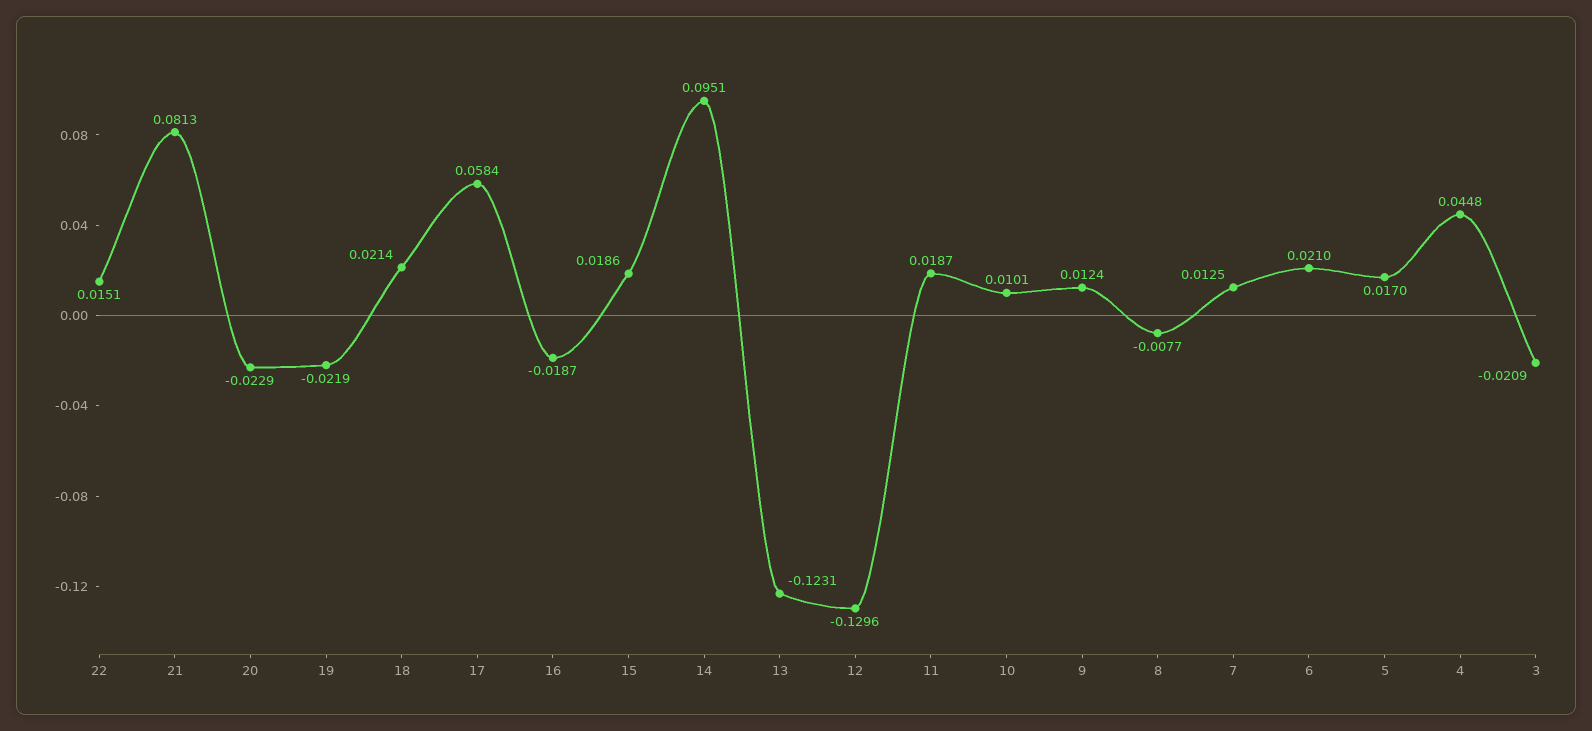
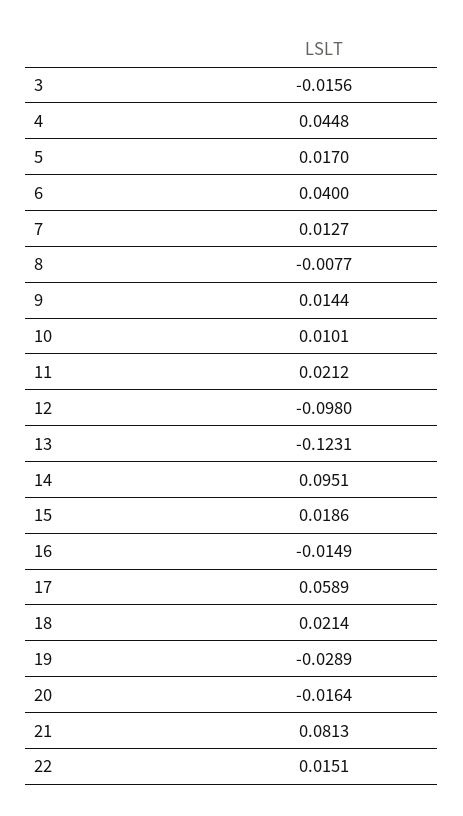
20: -0.0229 -> -0.0164
19: -0.0219 -> -0.0289
17: 0.0584 -> 0.0589
16: -0.0187 -> -0.0149
12: -0.1296 -> -0.098
11: 0.0187 -> 0.0212
9: 0.0124 -> 0.0144
7: 0.0125 -> 0.0127
6: 0.021 -> 0.04
3: -0.0209 -> -0.0156

